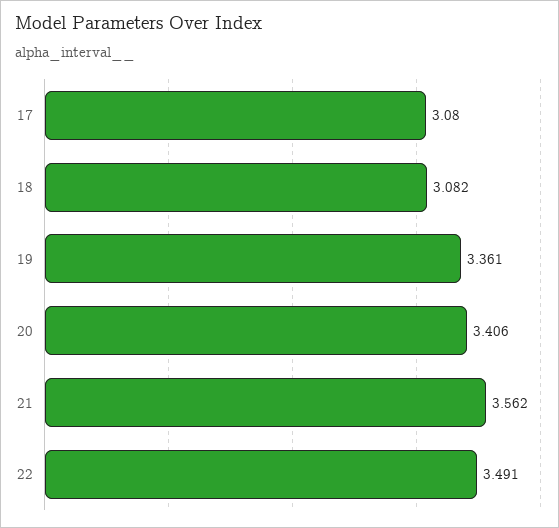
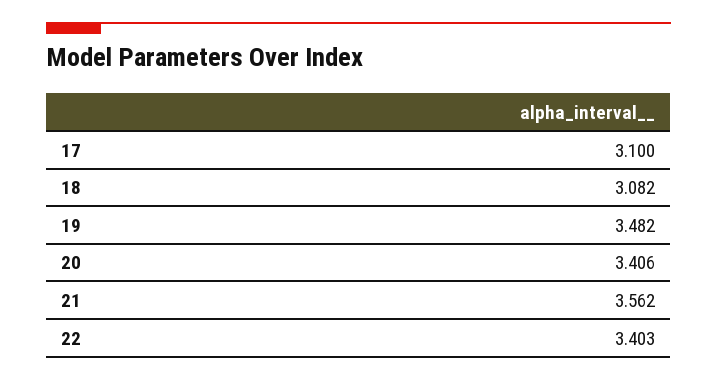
17: 3.08 -> 3.1
19: 3.361 -> 3.482
22: 3.491 -> 3.403

